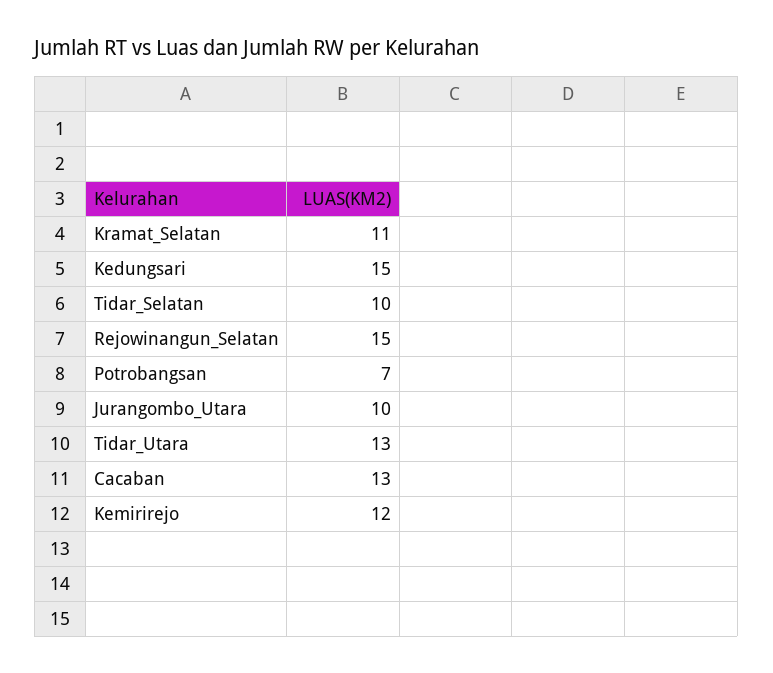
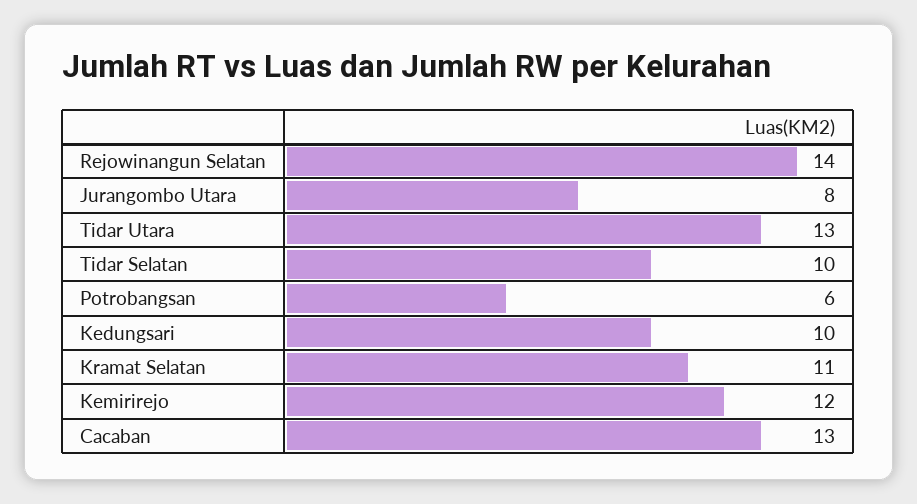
Kedungsari: 15 -> 10
Rejowinangun_Selatan: 15 -> 14
Potrobangsan: 7 -> 6
Jurangombo_Utara: 10 -> 8

